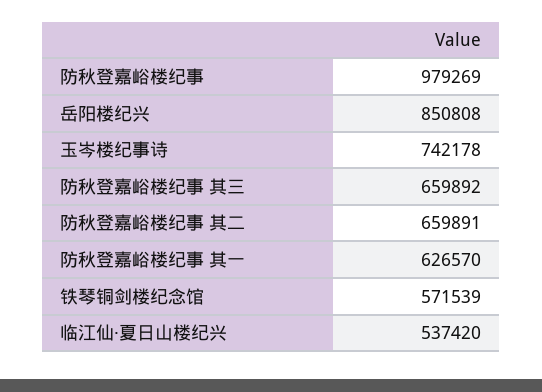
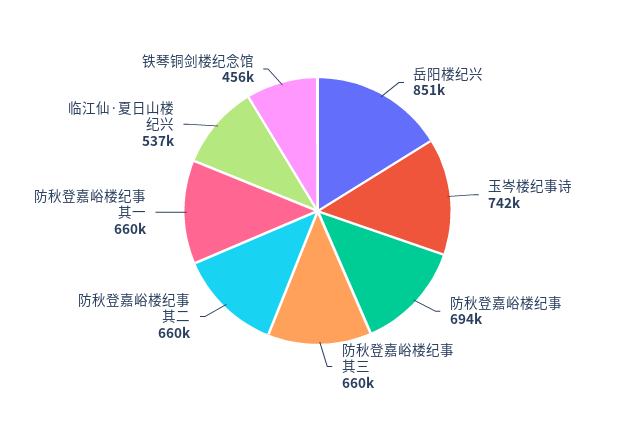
防秋登嘉峪楼纪事: 979269 -> 694000
防秋登嘉峪楼纪事 其一: 626570 -> 660000
铁琴铜剑楼纪念馆: 571539 -> 456000

